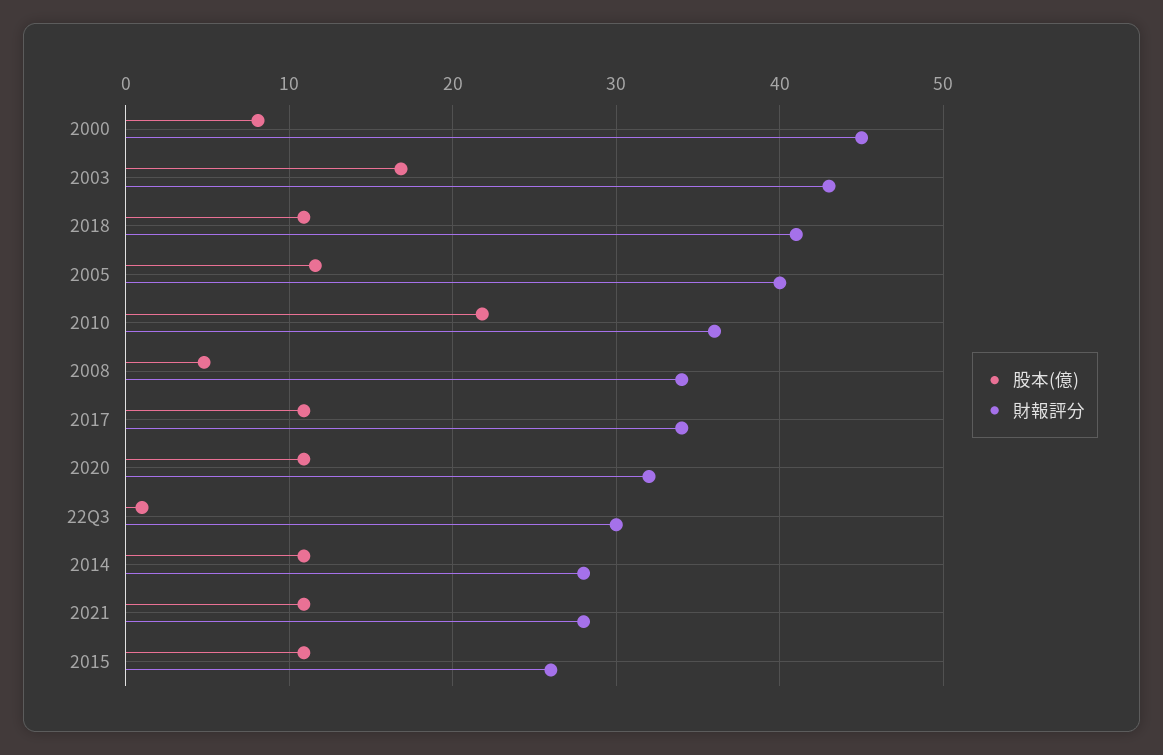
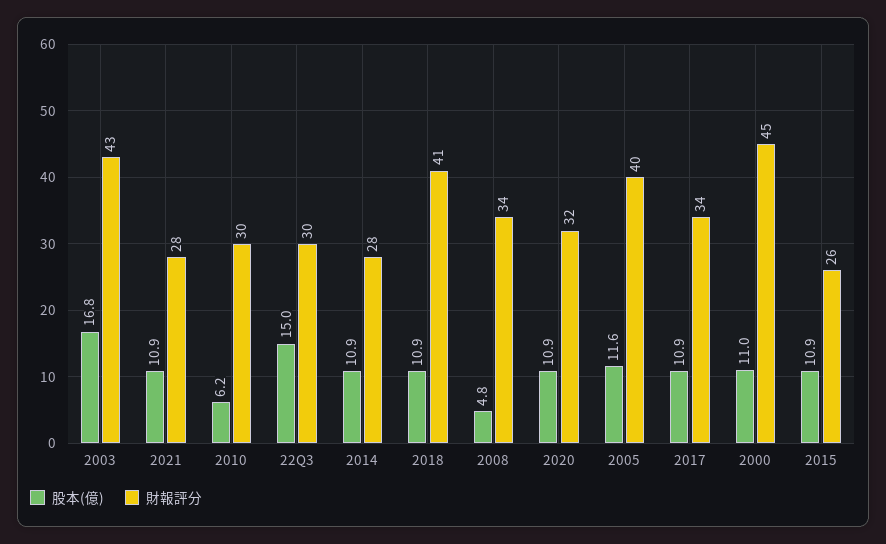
股本(億), 2000: 8 -> 11
股本(億), 2010: 22 -> 6.2
財報評分, 2010: 36 -> 30
股本(億), 22Q3: 1 -> 15

